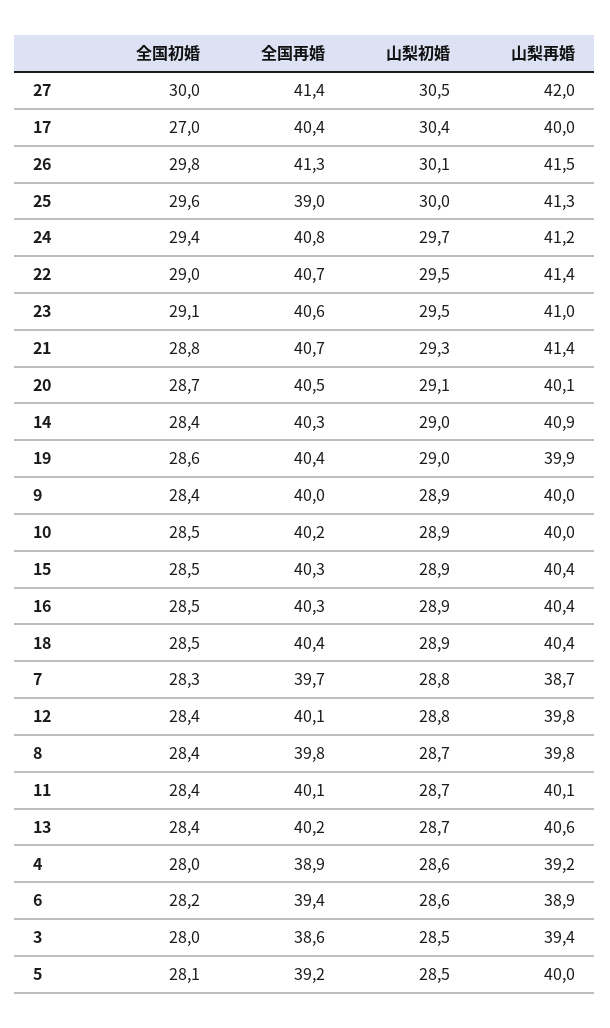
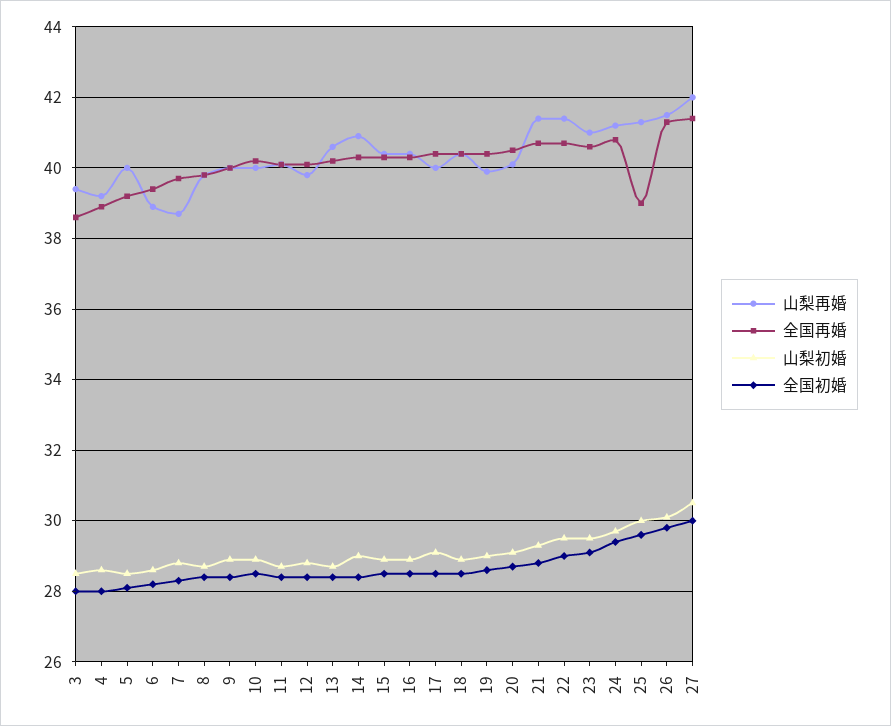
全国初婚, 17: 27 -> 28.5
山梨初婚, 17: 30.4 -> 29

